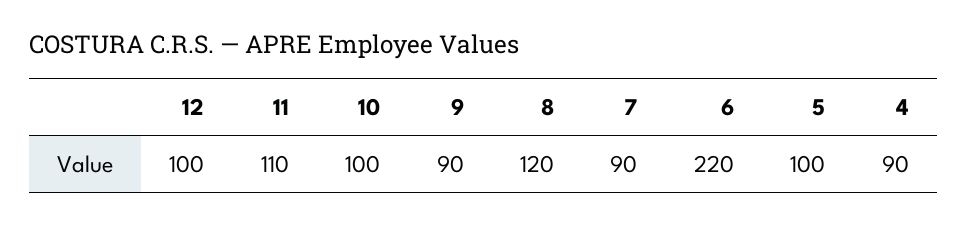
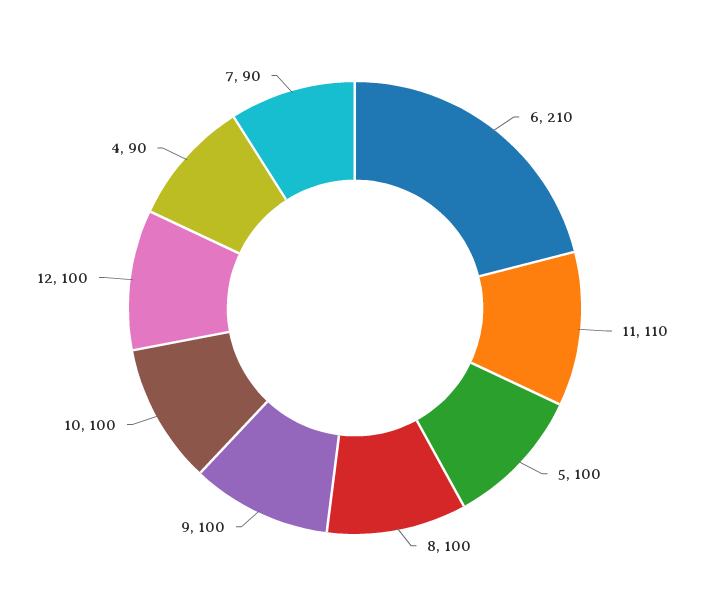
9: 90 -> 100
8: 120 -> 100
6: 220 -> 210

